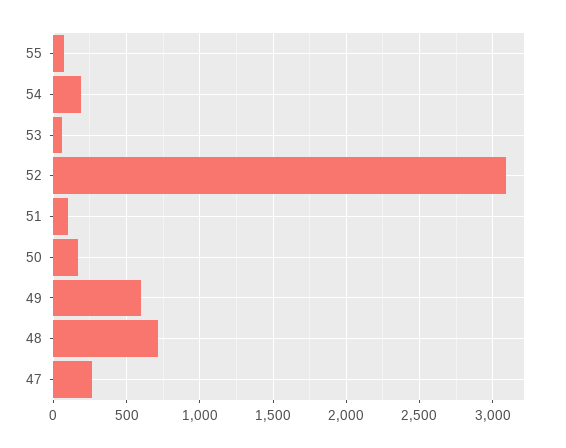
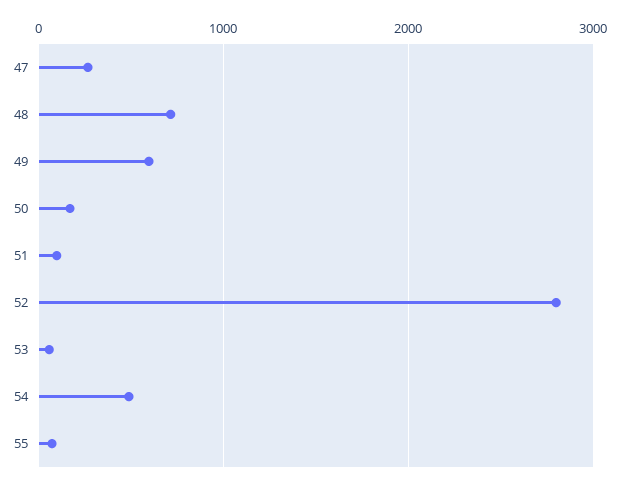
54: 200 -> 500
52: 3100 -> 2800

